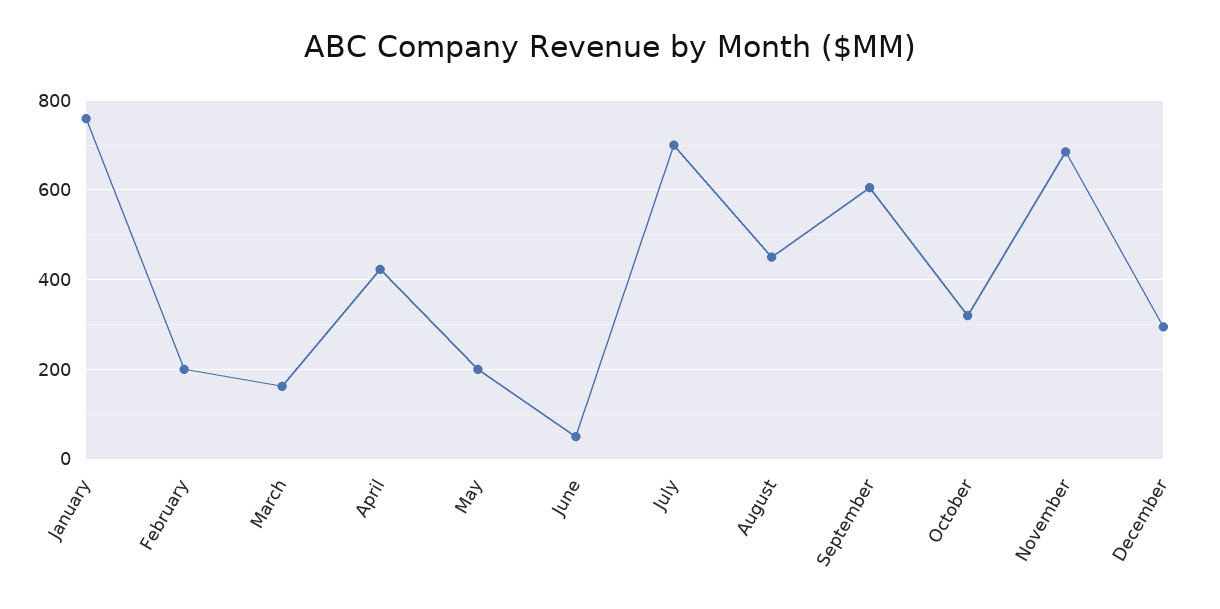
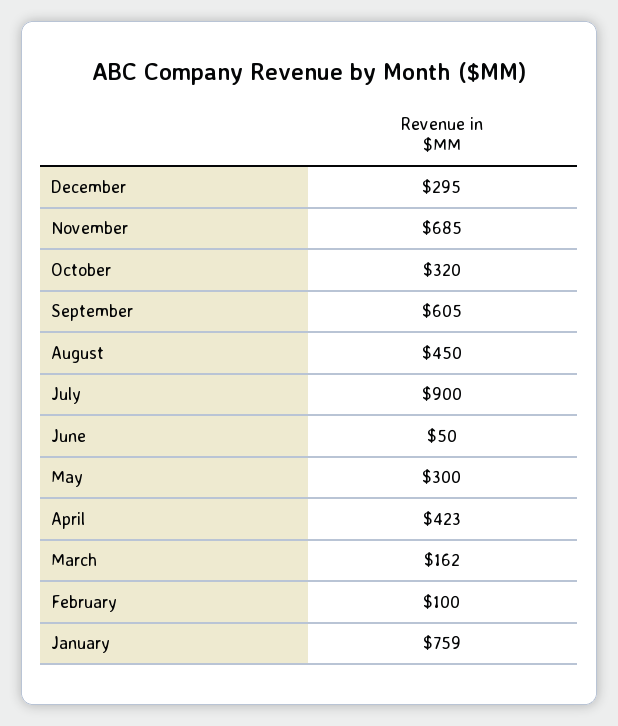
February: 200 -> 100
May: 200 -> 300
July: 700 -> 900

